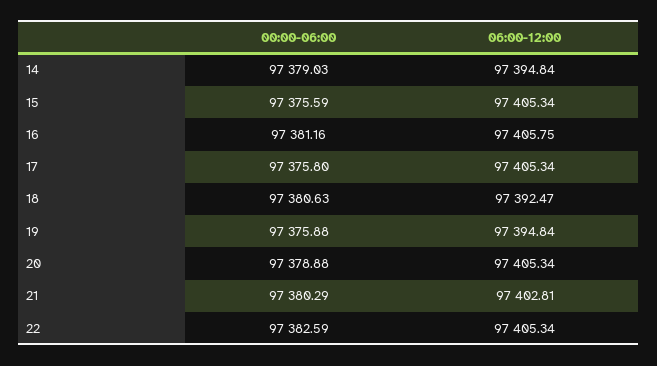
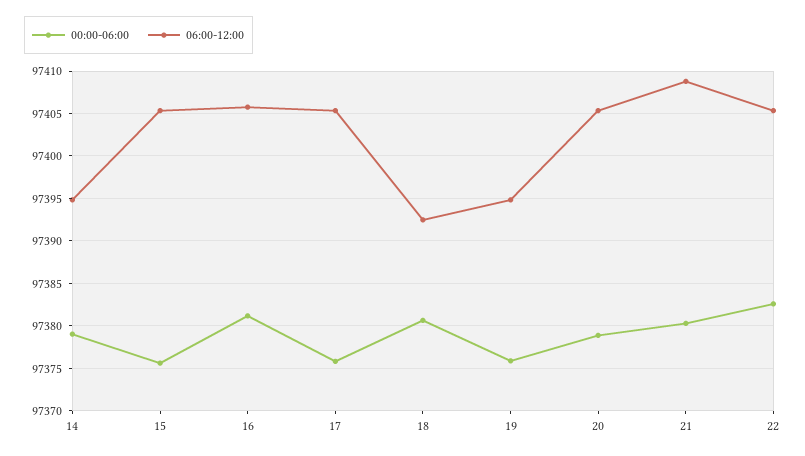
06:00-12:00, 21: 97402.81 -> 97409

